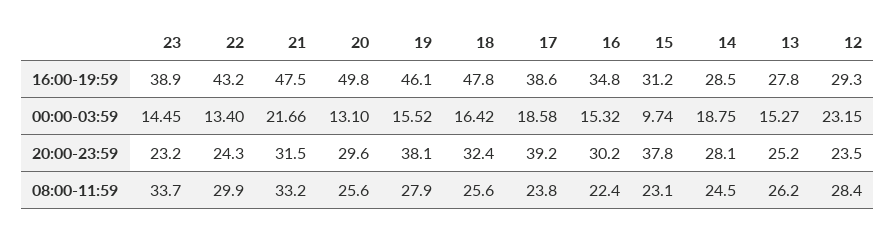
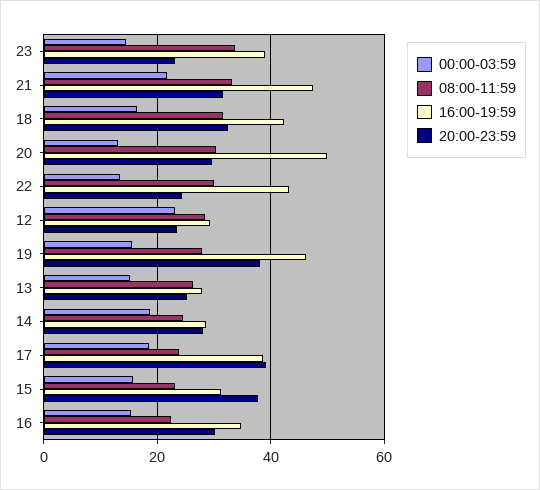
16:00-19:59, 18: 47.8 -> 42
00:00-03:59, 15: 9.74 -> 16
08:00-11:59, 20: 25.6 -> 30
08:00-11:59, 18: 25.6 -> 32

